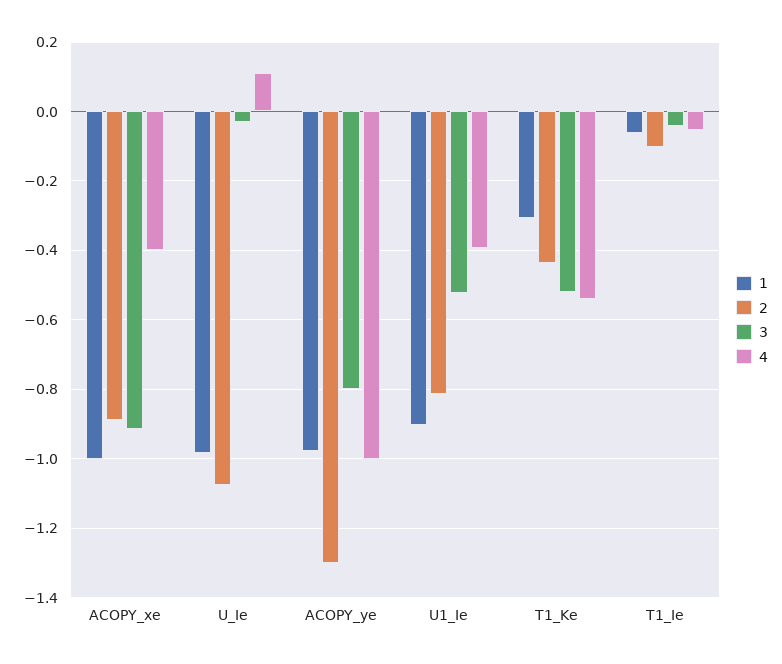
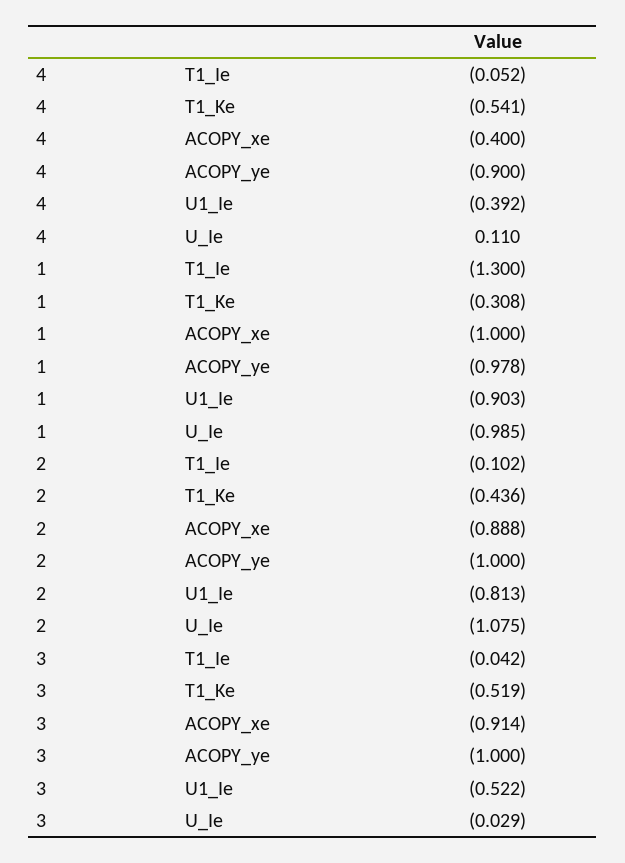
2, ACOPY_ye: -1.3 -> -1
3, ACOPY_ye: -0.8 -> -1
4, ACOPY_ye: -1 -> -0.9
1, T1_Ie: -0.06 -> -1.3

